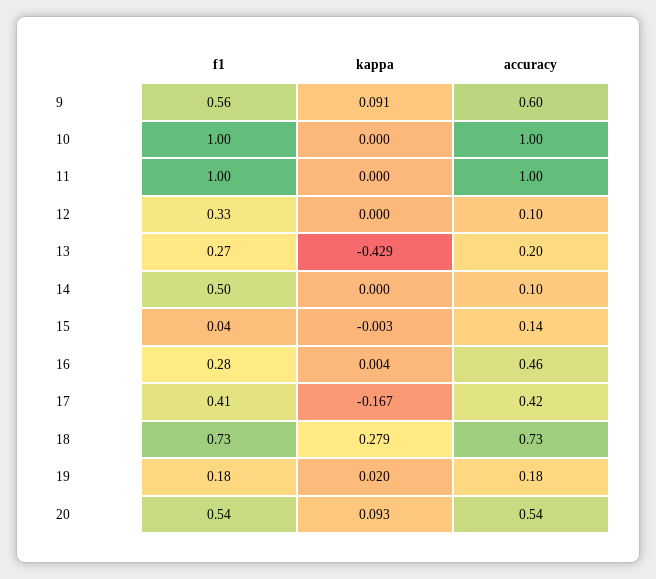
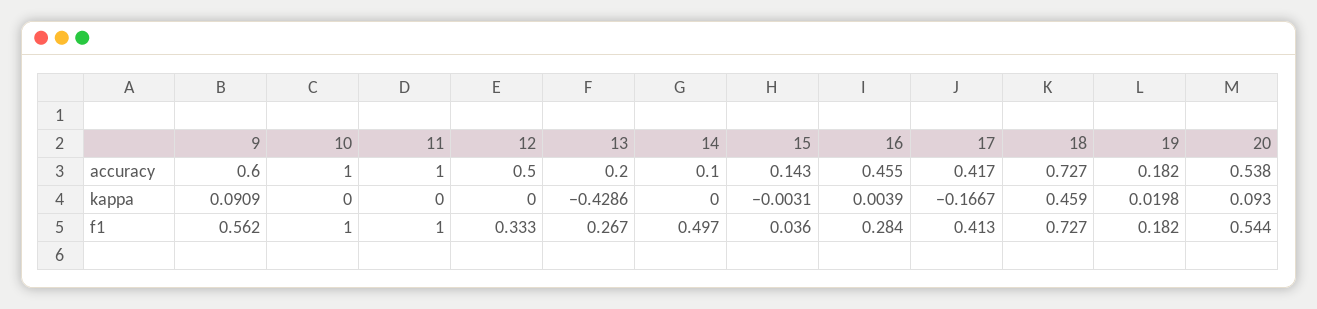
accuracy, 12: 0.1 -> 0.5
kappa, 18: 0.279 -> 0.459

